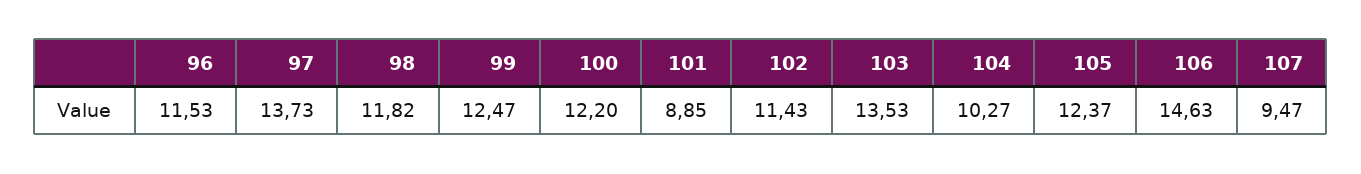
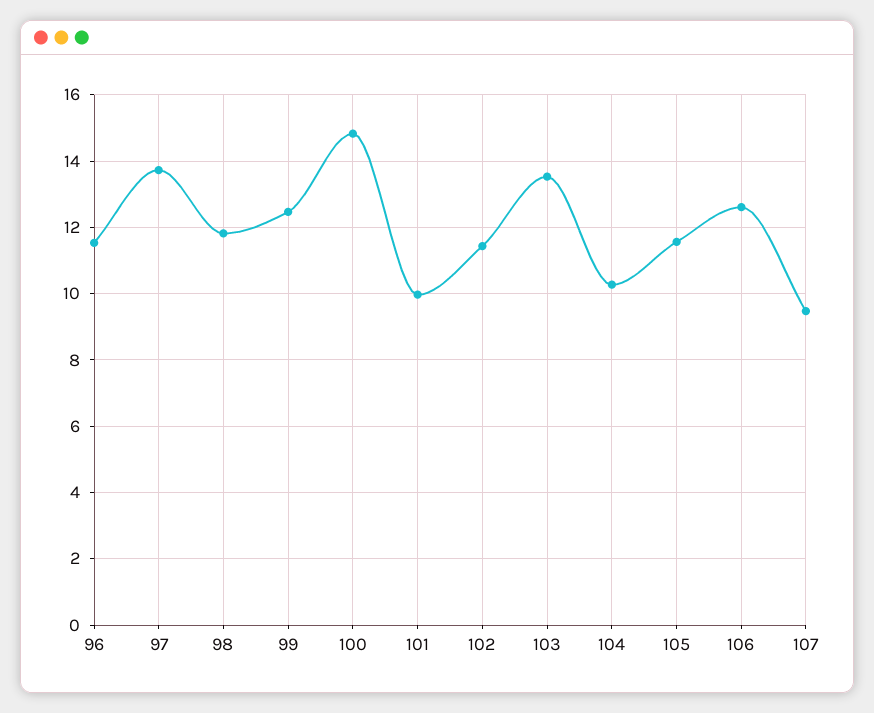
100: 12.2 -> 14.8
101: 8.85 -> 10
105: 12.37 -> 11.6
106: 14.63 -> 12.6

